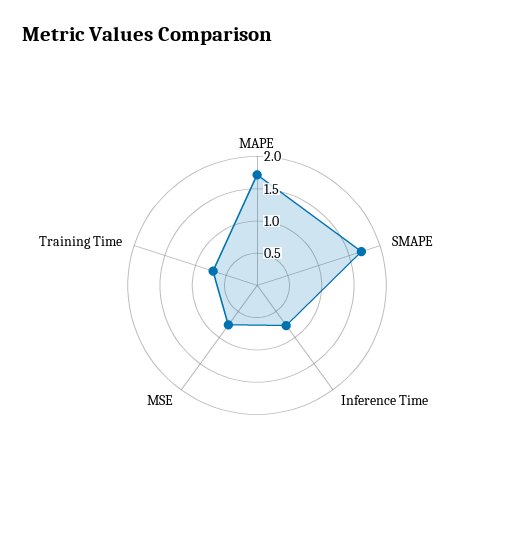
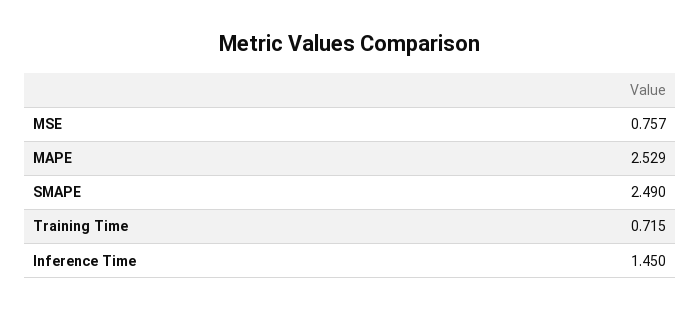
MAPE: 1.75 -> 2.529
SMAPE: 1.75 -> 2.49
Inference Time: 0.75 -> 1.45

